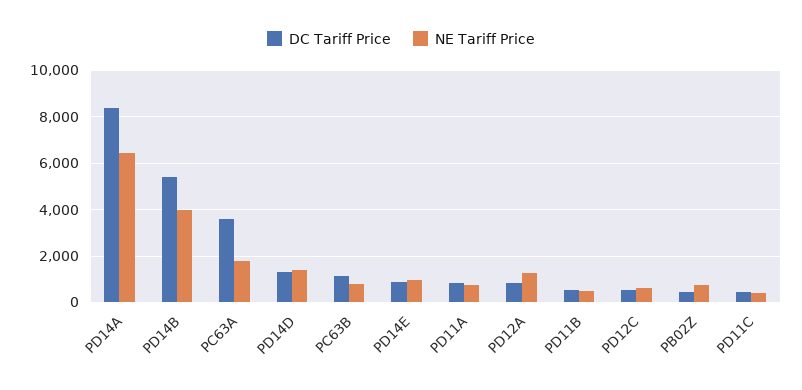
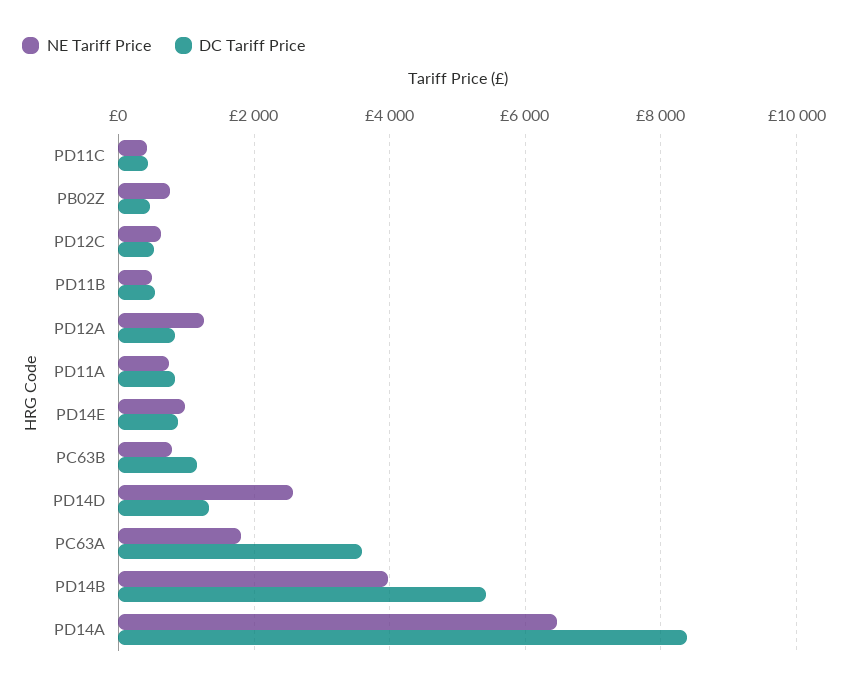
NE Tariff Price, PD14D: 1500 -> 2600

